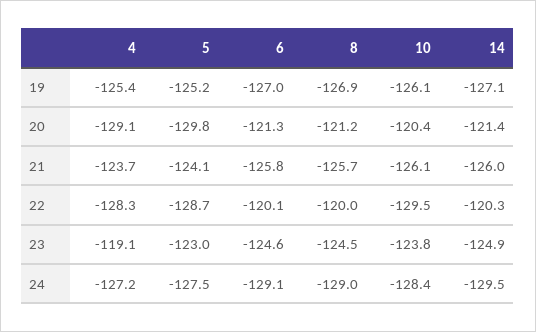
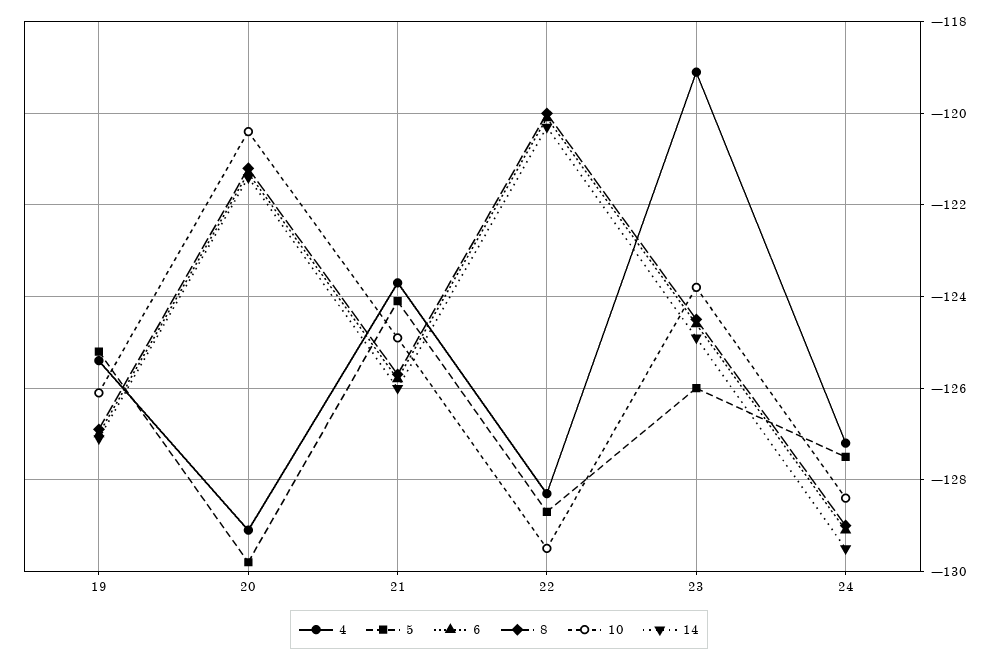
10, 21: -126.1 -> -125
5, 23: -123 -> -126

